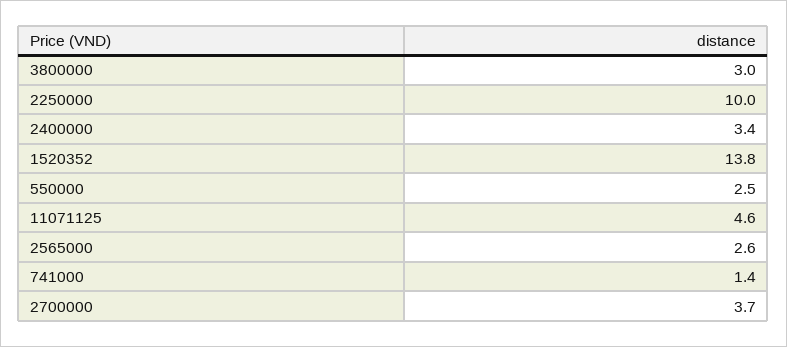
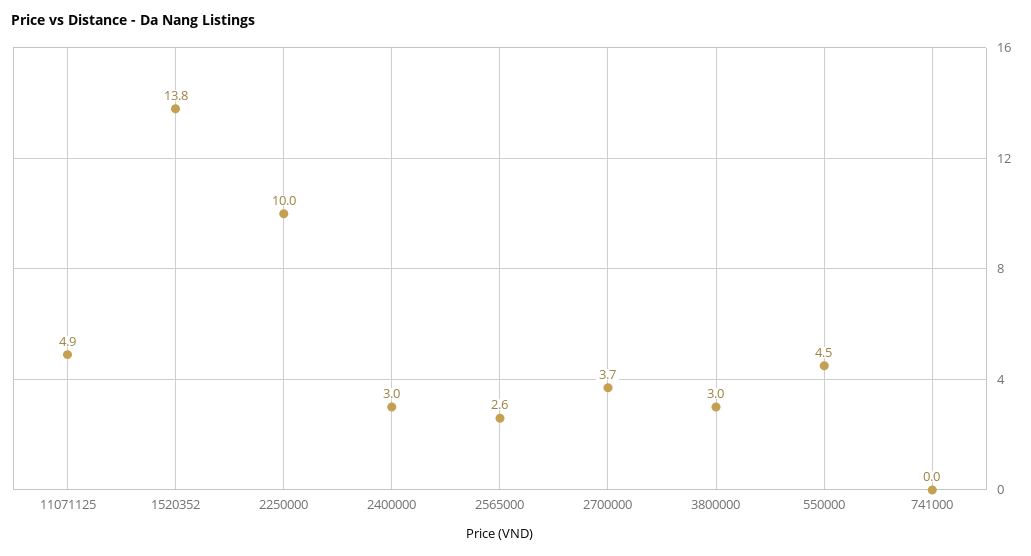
2400000: 3.4 -> 3
550000: 2.5 -> 4.5
11071125: 4.6 -> 4.9
741000: 1.4 -> 0

